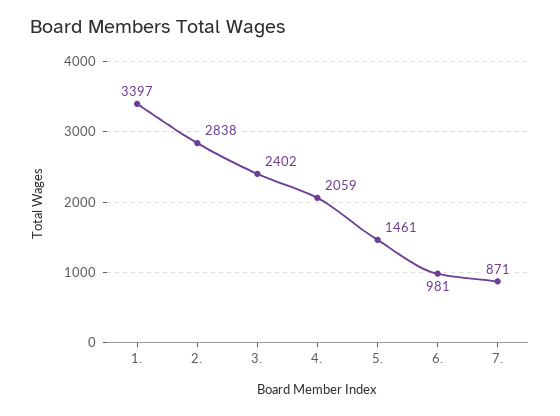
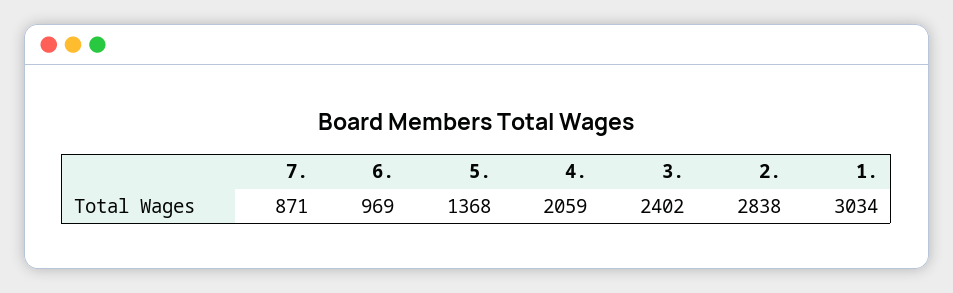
1.: 3397 -> 3034
5.: 1461 -> 1368
6.: 981 -> 969

